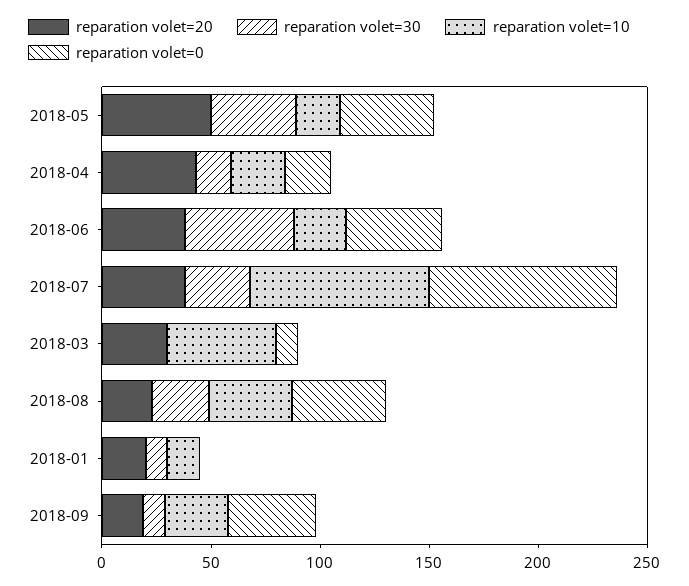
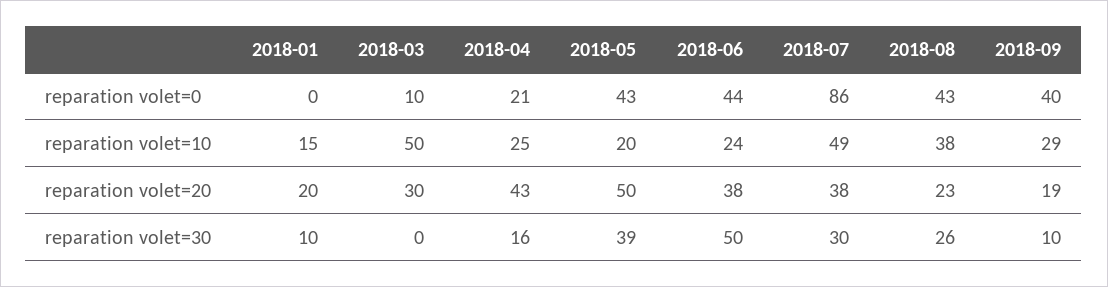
reparation volet=10, 2018-07: 80 -> 49

